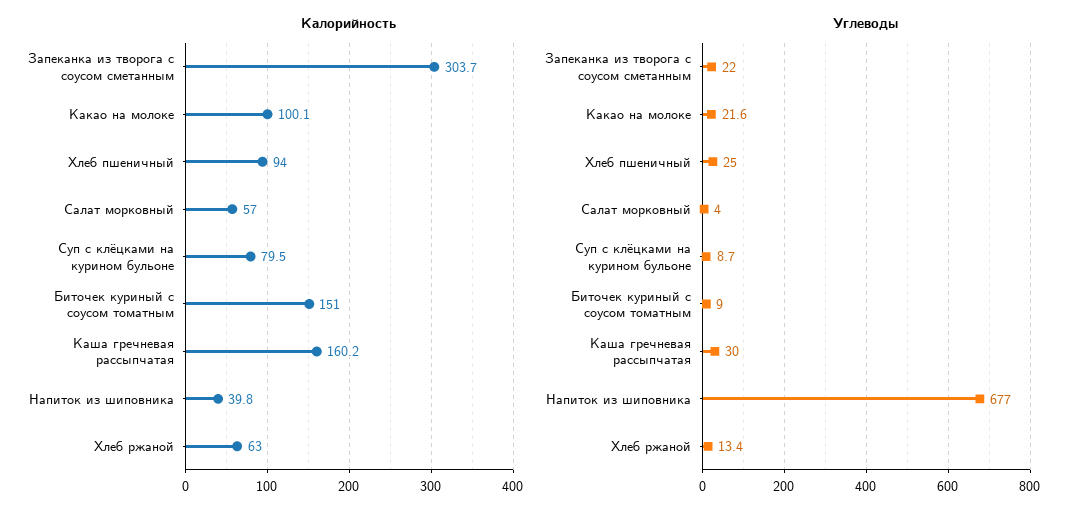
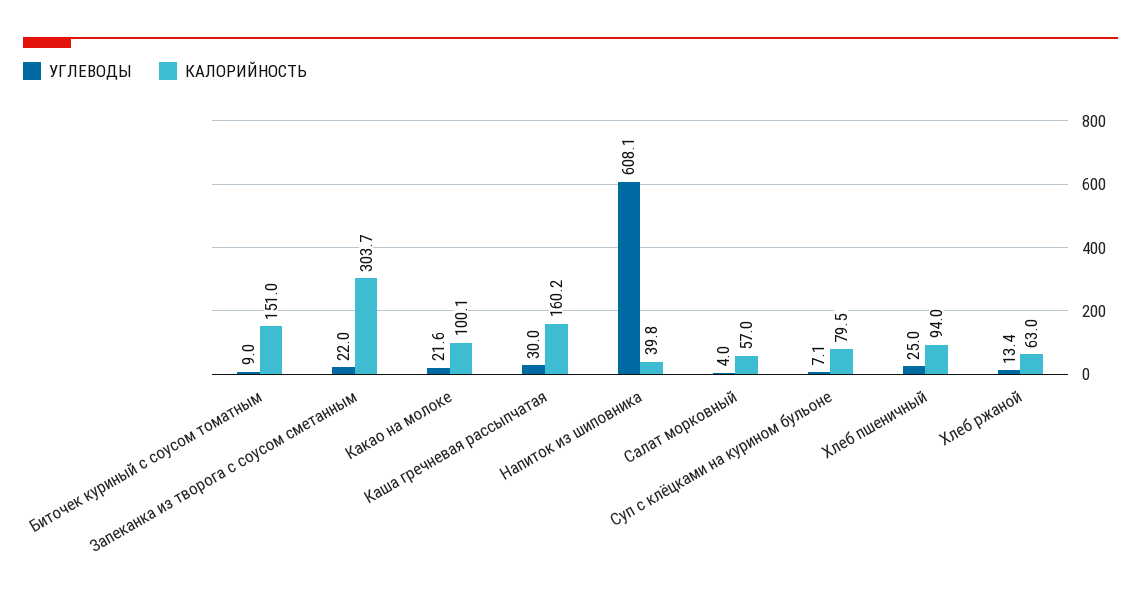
Углеводы, Суп с клёцками на курином бульоне: 8.7 -> 7.1
Углеводы, Напиток из шиповника: 677 -> 608.1

